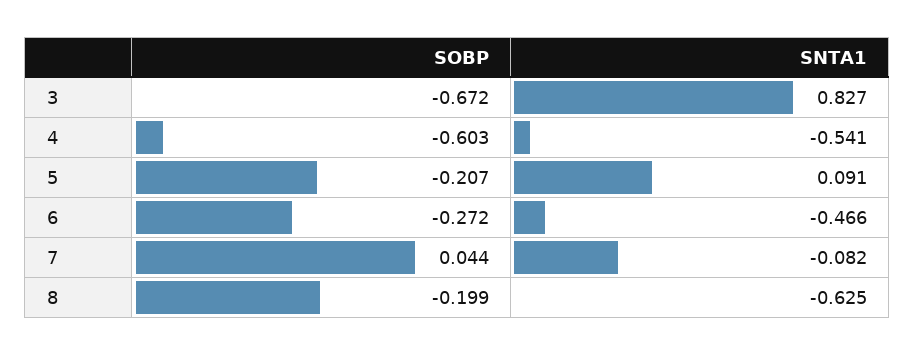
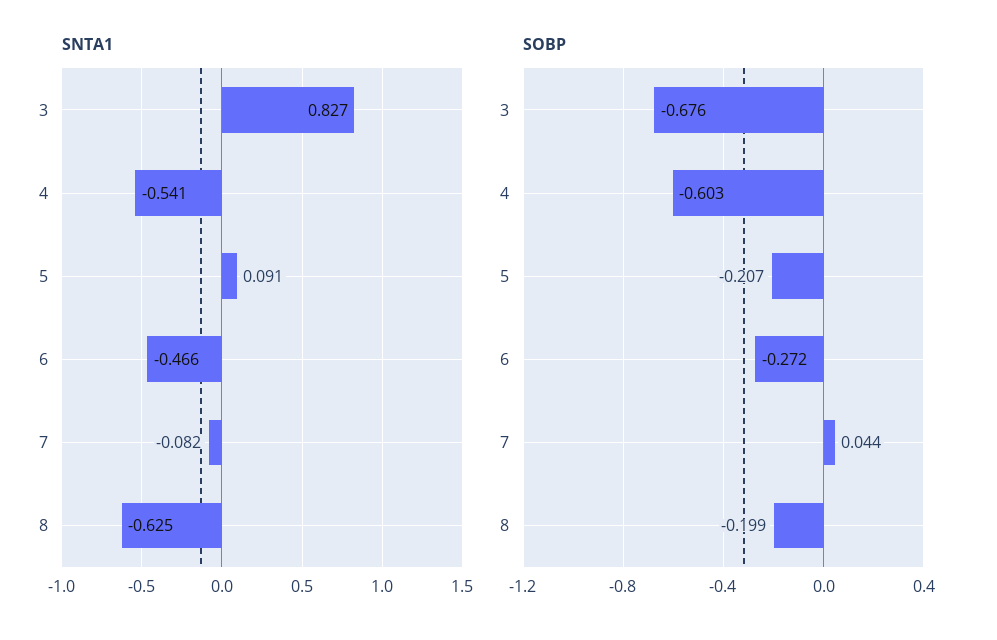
SOBP, 3: -0.672 -> -0.676

